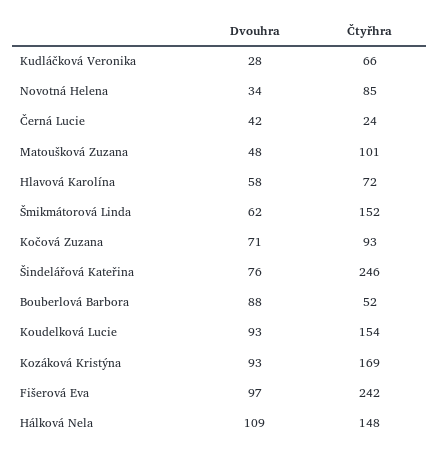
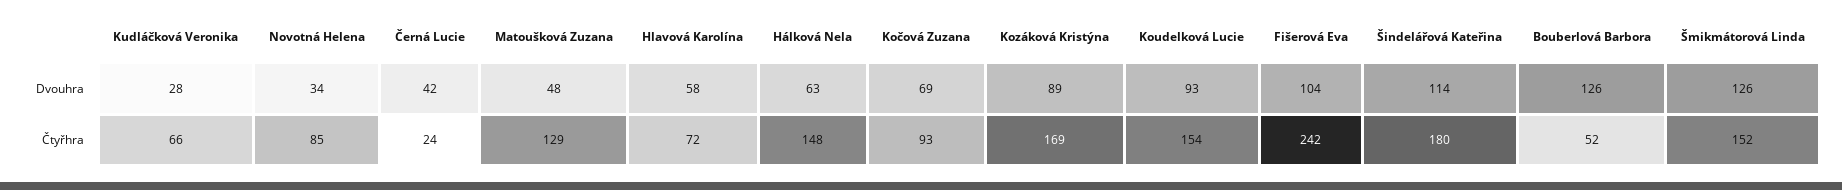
Čtyřhra, Matoušková Zuzana: 101 -> 129
Dvouhra, Šmikmátorová Linda: 62 -> 126
Dvouhra, Kočová Zuzana: 71 -> 69
Dvouhra, Šindelářová Kateřina: 76 -> 114
Čtyřhra, Šindelářová Kateřina: 246 -> 180
Dvouhra, Bouberlová Barbora: 88 -> 126
Dvouhra, Kozáková Kristýna: 93 -> 89
Dvouhra, Fišerová Eva: 97 -> 104
Dvouhra, Hálková Nela: 109 -> 63

